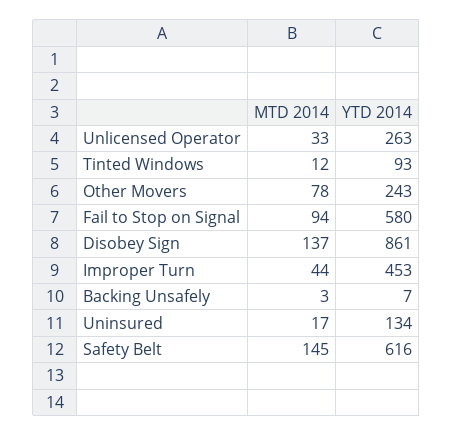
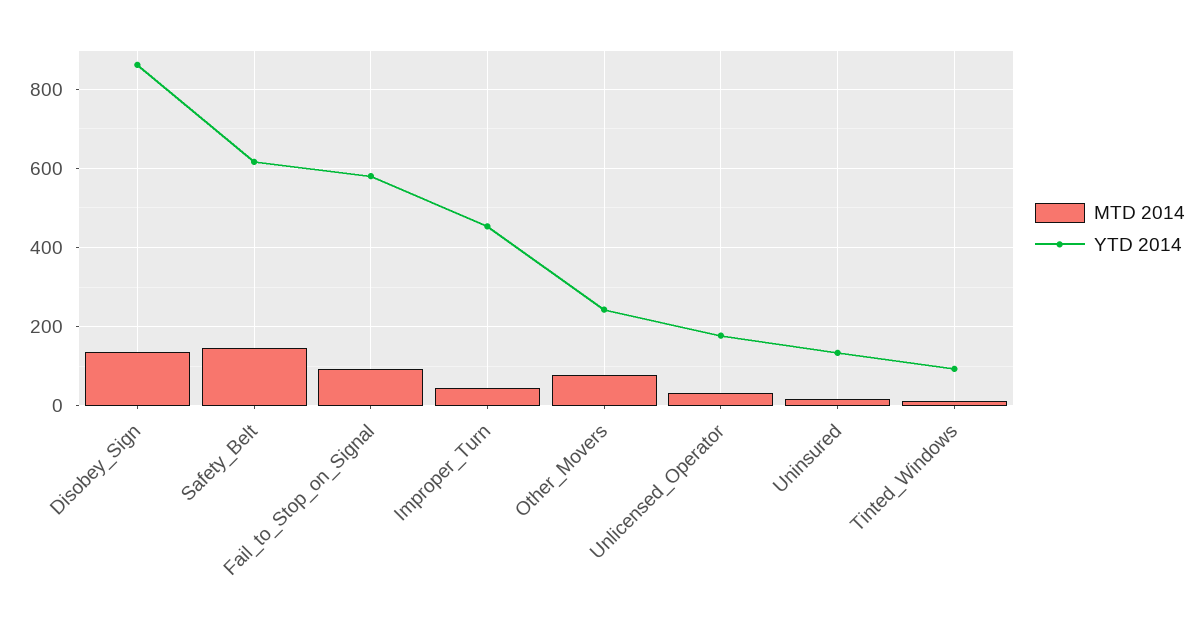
YTD 2014, Unlicensed Operator: 263 -> 180
MTD 2014, Backing Unsafely: 3 -> none
YTD 2014, Backing Unsafely: 7 -> none

